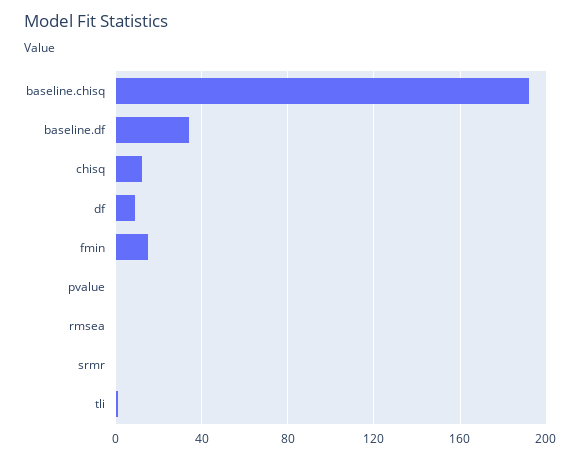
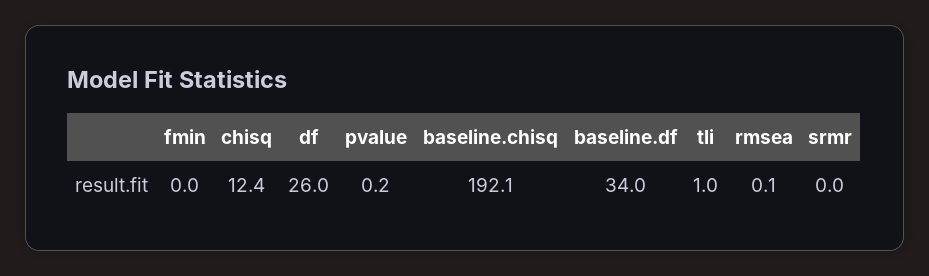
df: 10 -> 26
fmin: 15 -> 0

